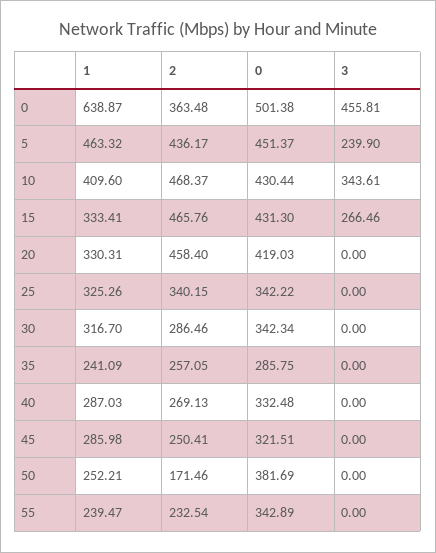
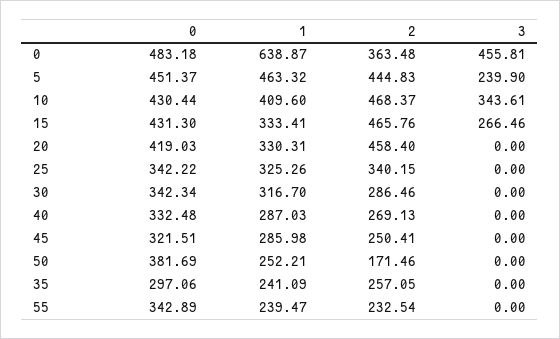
0, 0: 501.38 -> 483.18
2, 5: 436.17 -> 444.83
0, 35: 285.75 -> 297.06

